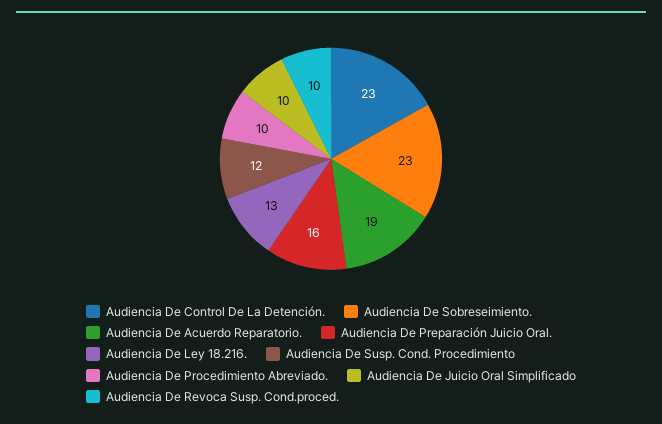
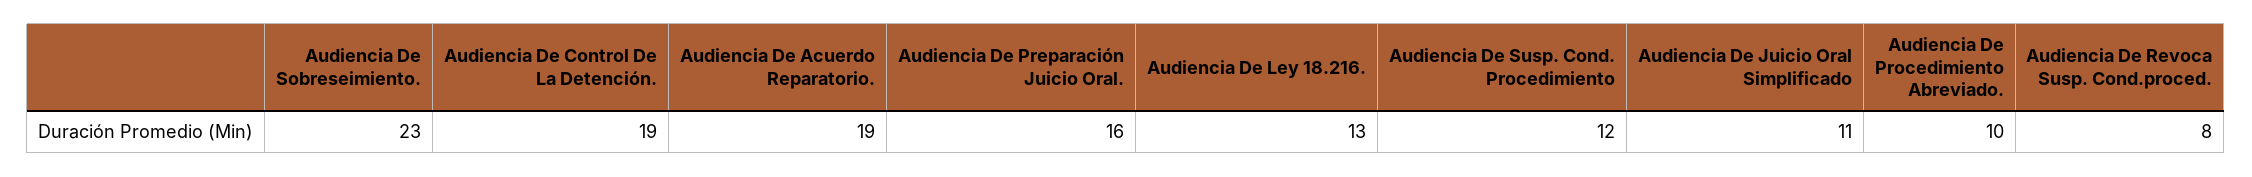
Audiencia De Control De La Detención.: 23 -> 19
Audiencia De Juicio Oral Simplificado: 10 -> 11
Audiencia De Revoca Susp. Cond.proced.: 10 -> 8

